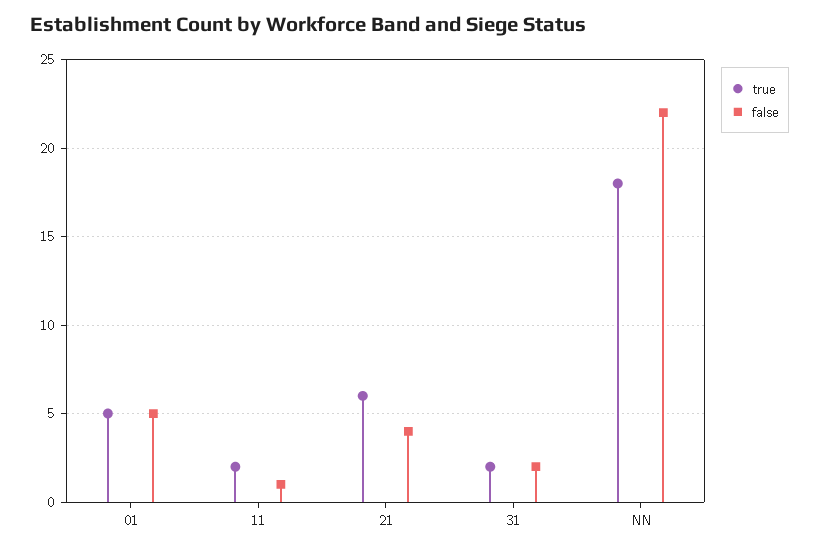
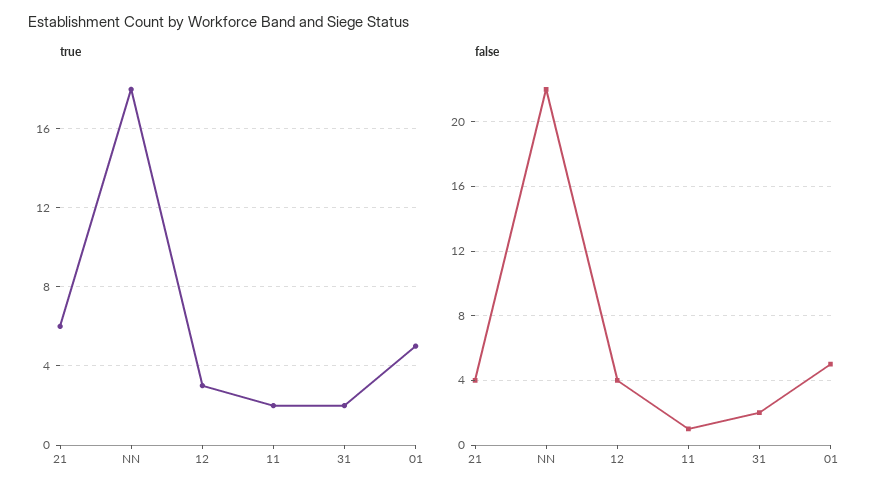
true, 12: none -> 3
false, 12: none -> 4

